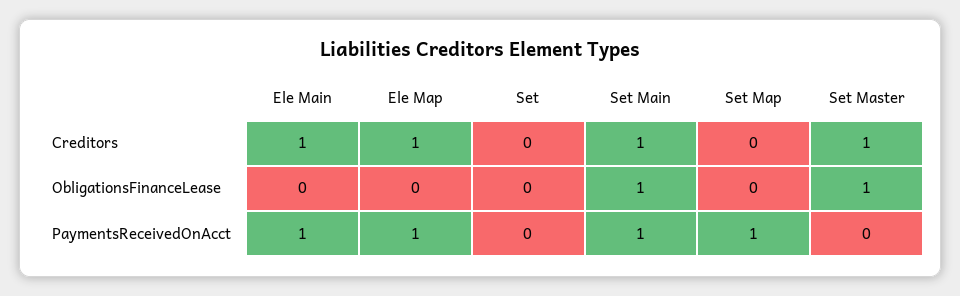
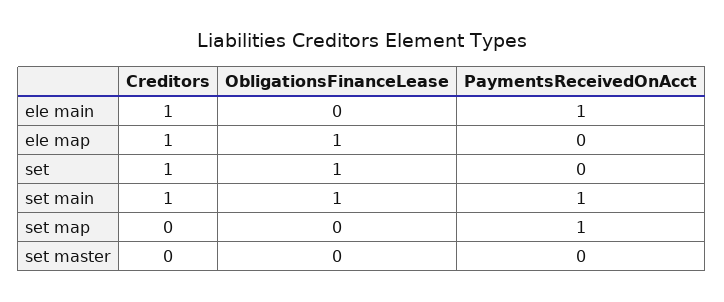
Set, Creditors: 0 -> 1
Set Master, Creditors: 1 -> 0
Ele Map, ObligationsFinanceLease: 0 -> 1
Set, ObligationsFinanceLease: 0 -> 1
Set Master, ObligationsFinanceLease: 1 -> 0
Ele Map, PaymentsReceivedOnAcct: 1 -> 0

